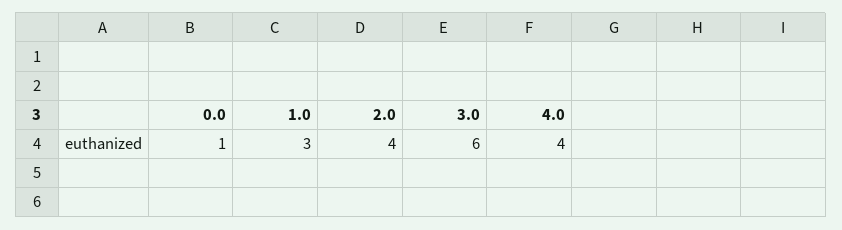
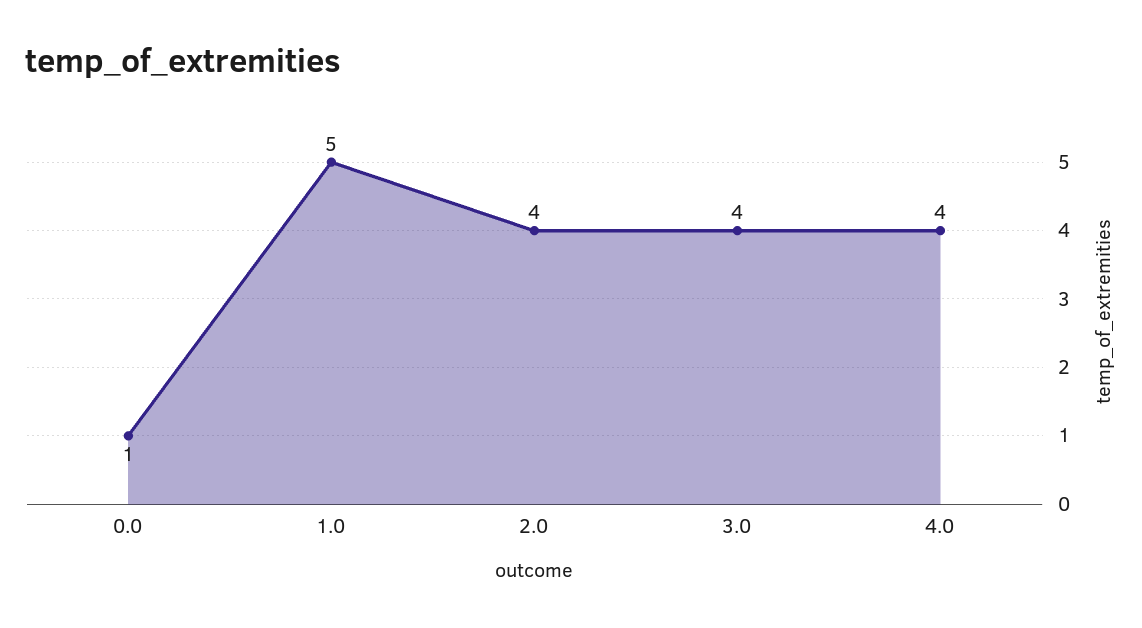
1.0: 3 -> 5
3.0: 6 -> 4

